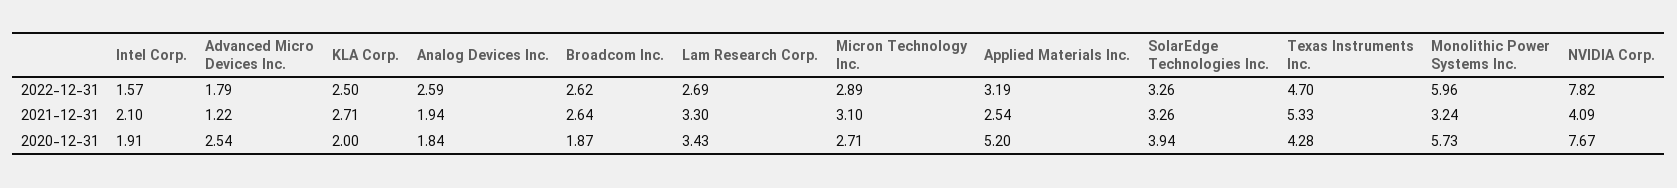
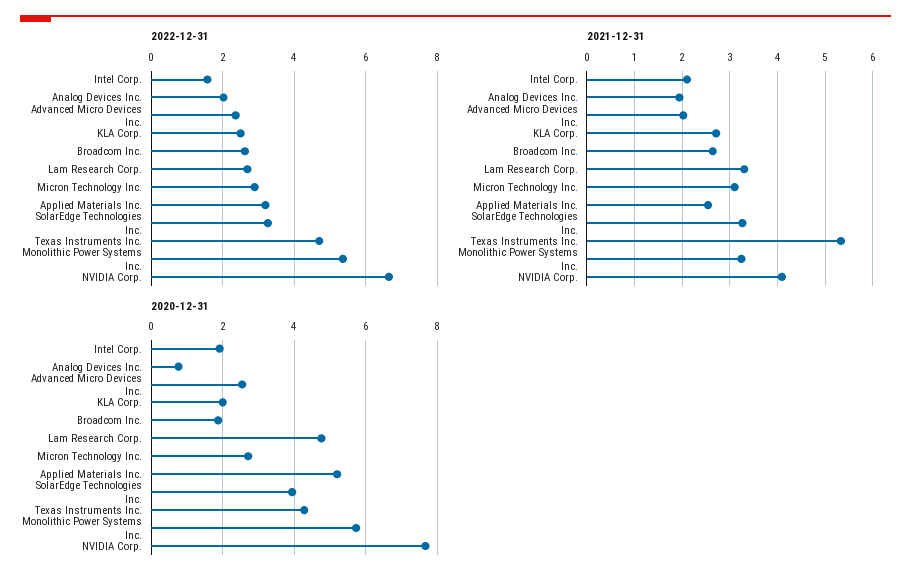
2022-12-31, Advanced Micro Devices Inc.: 1.79 -> 2.4
2022-12-31, Analog Devices Inc.: 2.59 -> 2
2022-12-31, Monolithic Power Systems Inc.: 5.96 -> 5.4
2022-12-31, NVIDIA Corp.: 7.82 -> 6.6
2021-12-31, Advanced Micro Devices Inc.: 1.22 -> 2
2020-12-31, Analog Devices Inc.: 1.84 -> 0.8
2020-12-31, Lam Research Corp.: 3.43 -> 4.8

